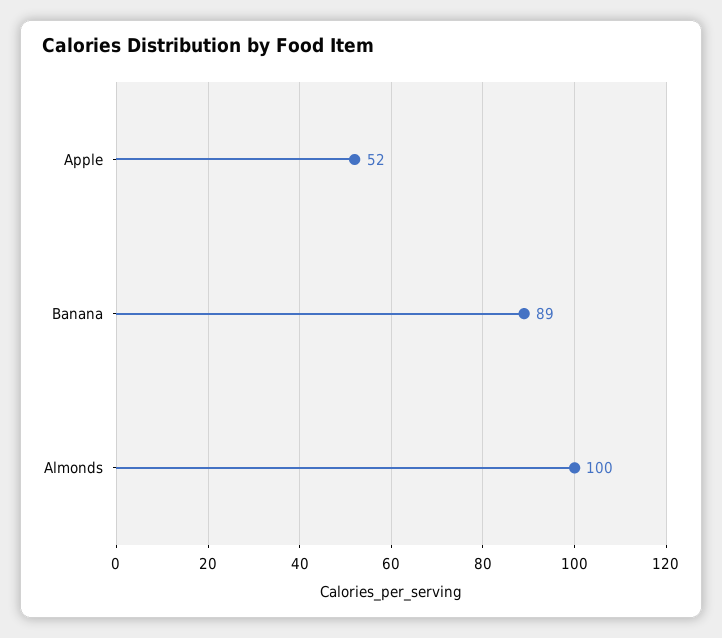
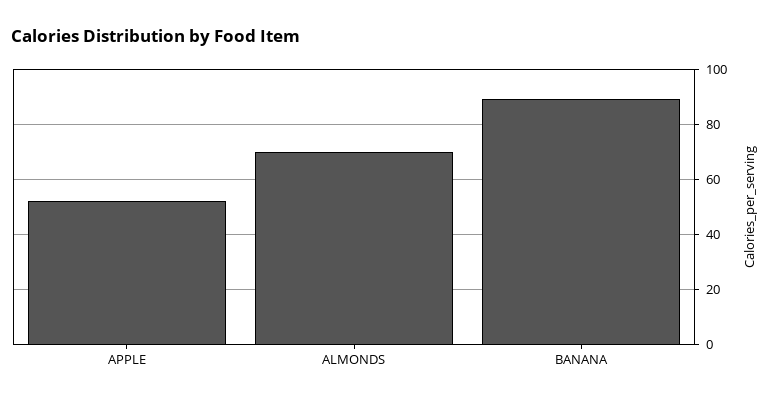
Almonds: 100 -> 70

